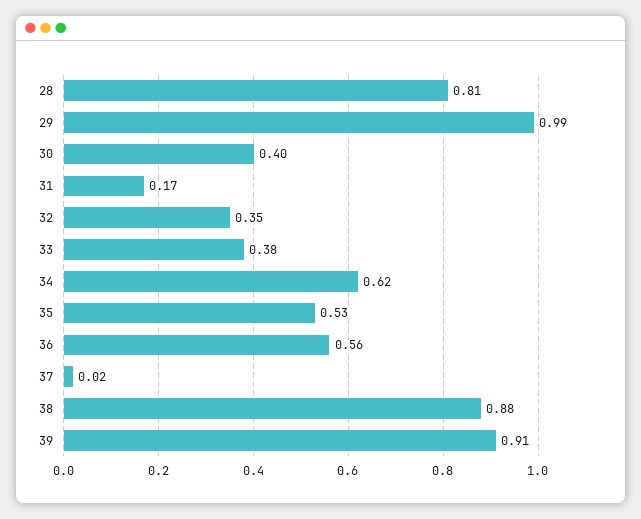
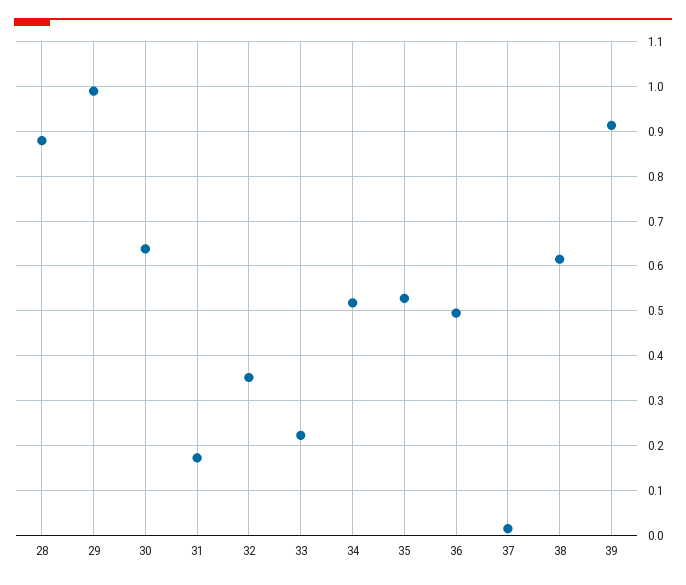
28: 0.81 -> 0.88
30: 0.4 -> 0.64
33: 0.38 -> 0.22
34: 0.62 -> 0.52
36: 0.56 -> 0.5
38: 0.88 -> 0.62

